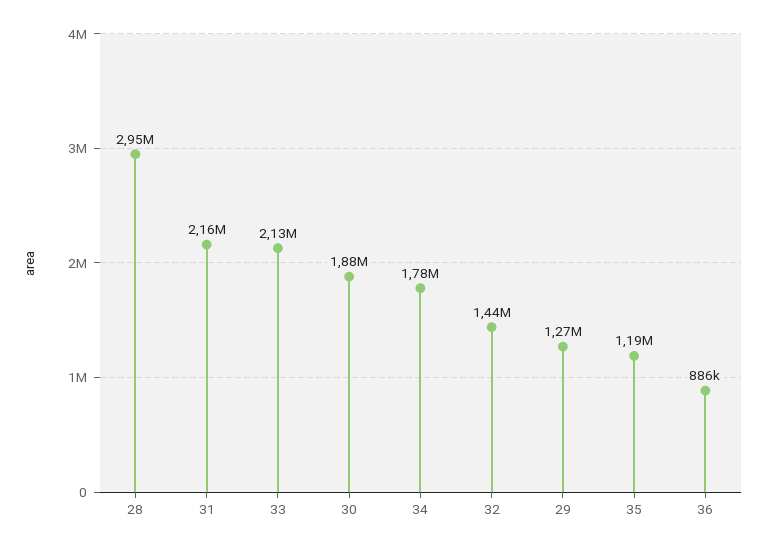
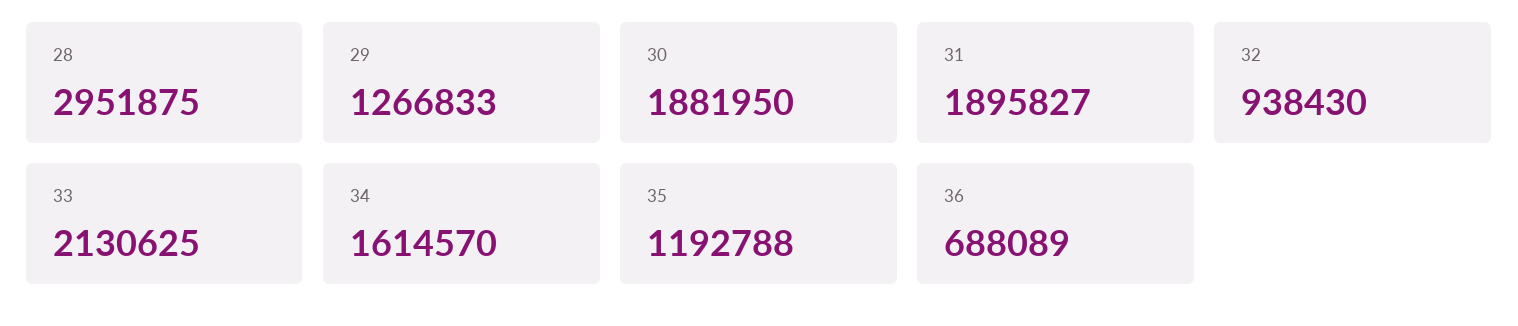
31: 2160000 -> 1895827
34: 1780000 -> 1614570
32: 1440000 -> 938430
36: 886000 -> 688089

